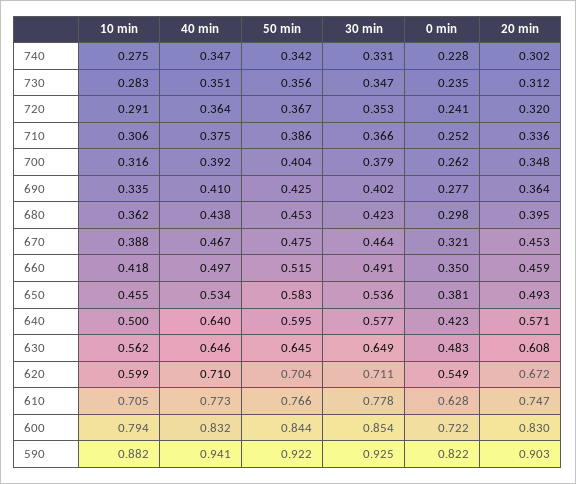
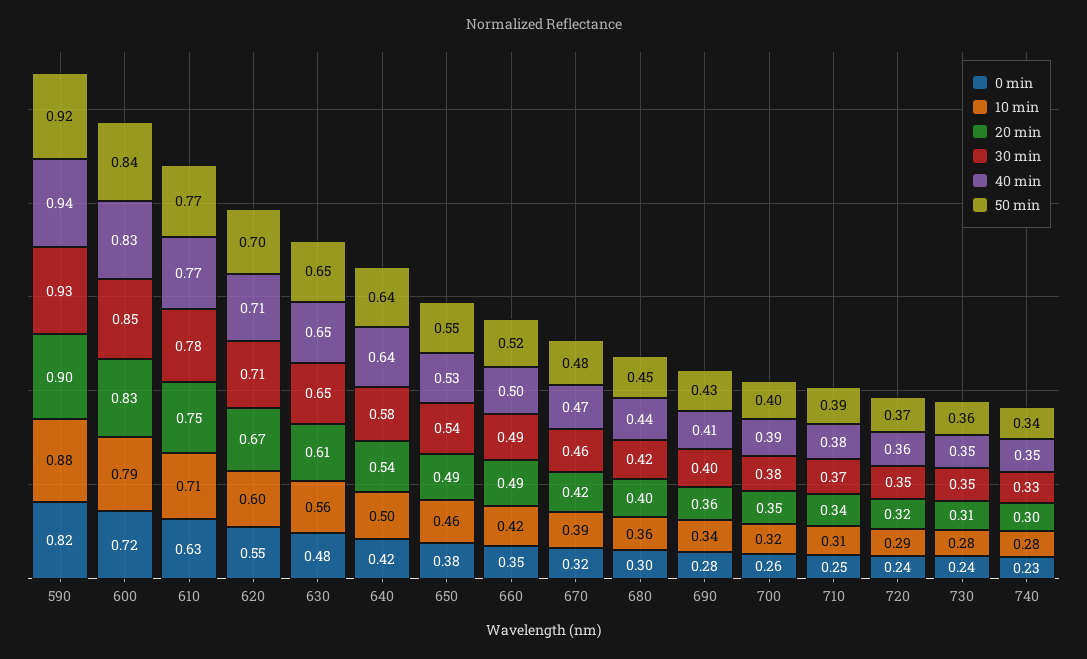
20 min, 670: 0.453 -> 0.42
20 min, 660: 0.459 -> 0.49
50 min, 650: 0.583 -> 0.55
50 min, 640: 0.595 -> 0.64
20 min, 640: 0.571 -> 0.54

